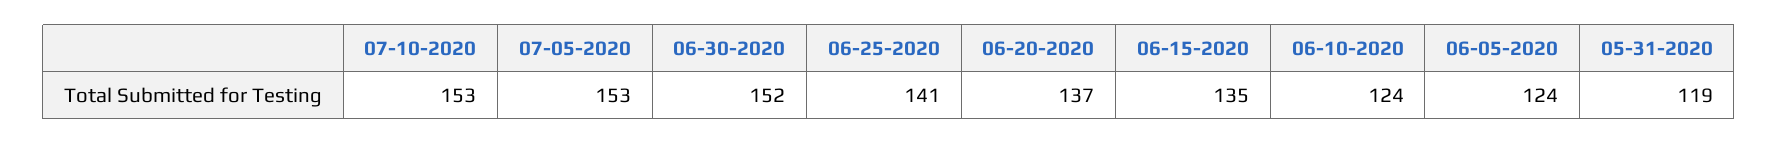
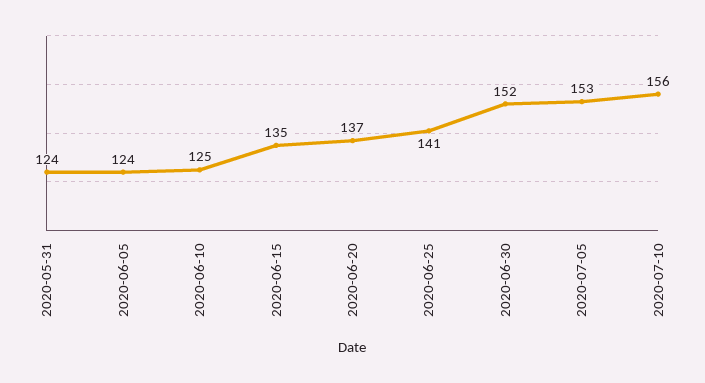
07-10-2020: 153 -> 156
06-10-2020: 124 -> 125
05-31-2020: 119 -> 124

